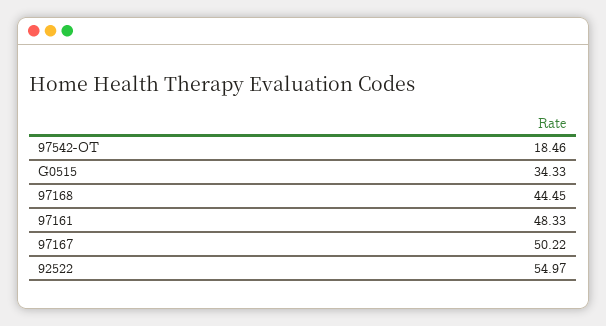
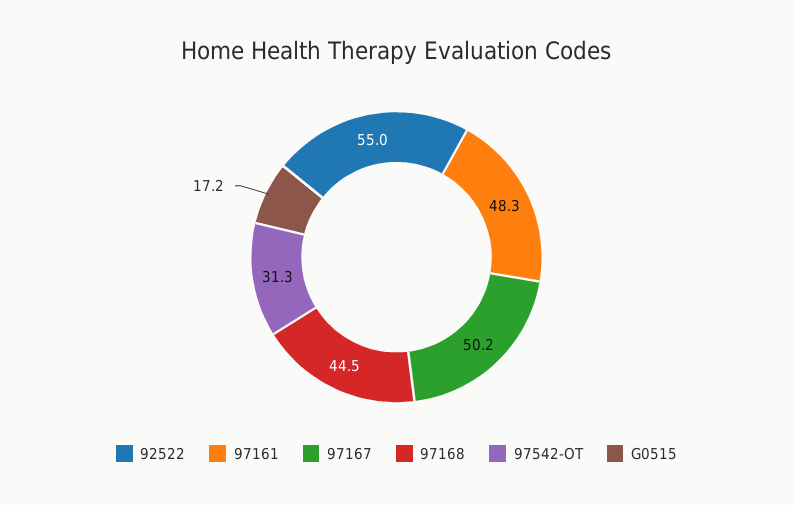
97542-OT: 18.46 -> 31.3
G0515: 34.33 -> 17.2

